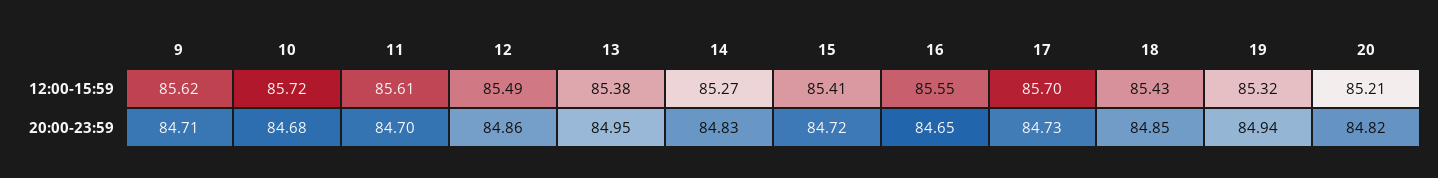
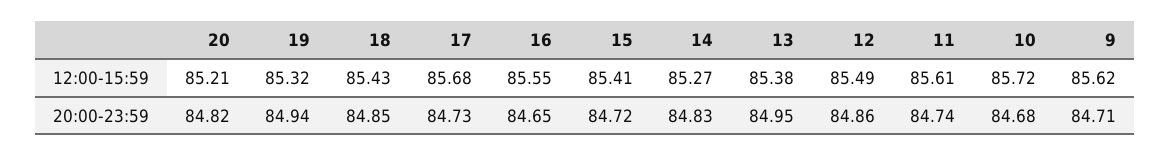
17, 12:00-15:59: 85.7 -> 85.68
11, 20:00-23:59: 84.7 -> 84.74

